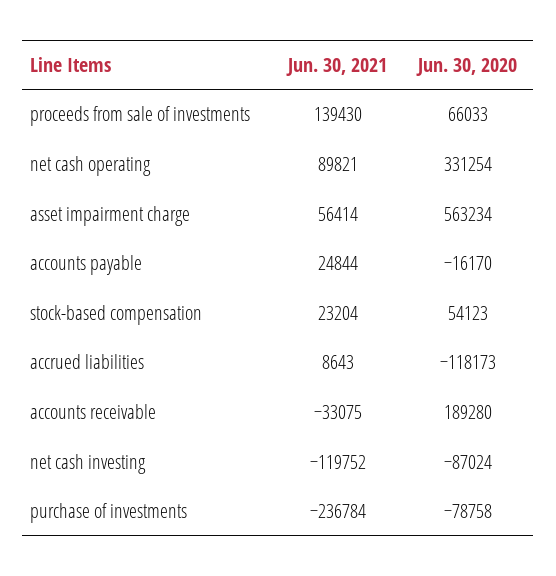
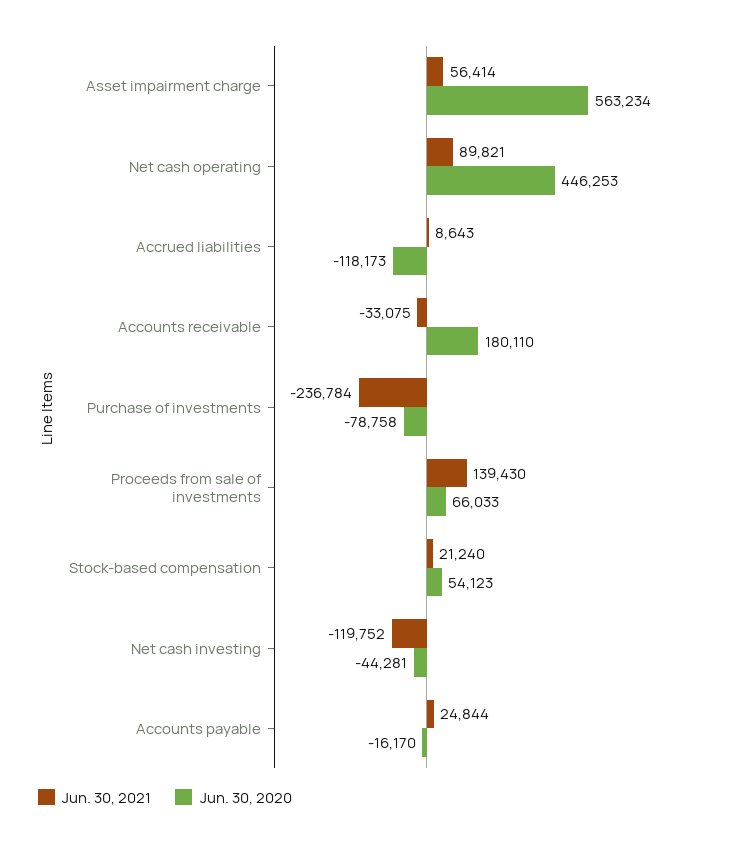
Jun. 30, 2020, net cash operating: 331254 -> 446253
Jun. 30, 2021, stock-based compensation: 23204 -> 21240
Jun. 30, 2020, accounts receivable: 189280 -> 180110
Jun. 30, 2020, net cash investing: -87024 -> -44281

